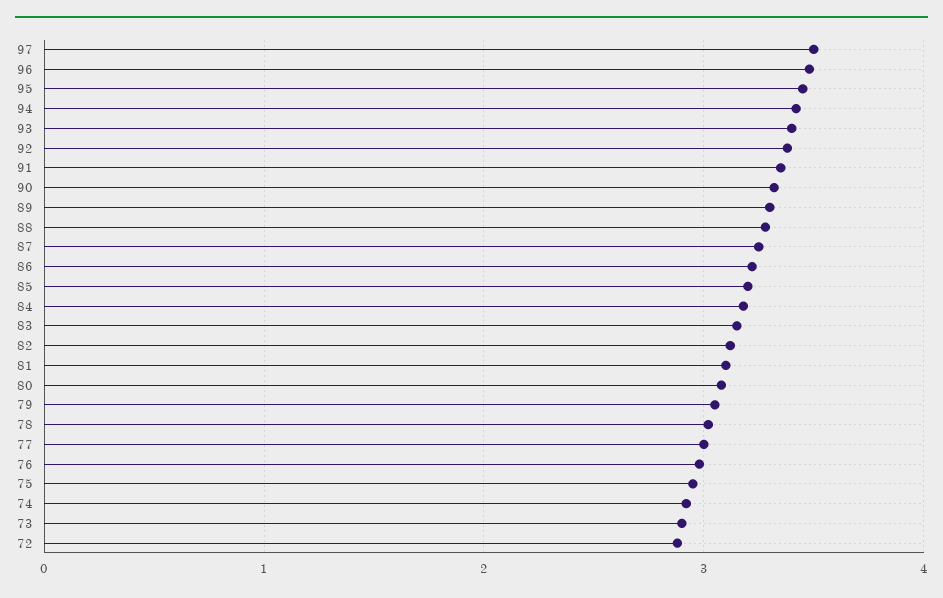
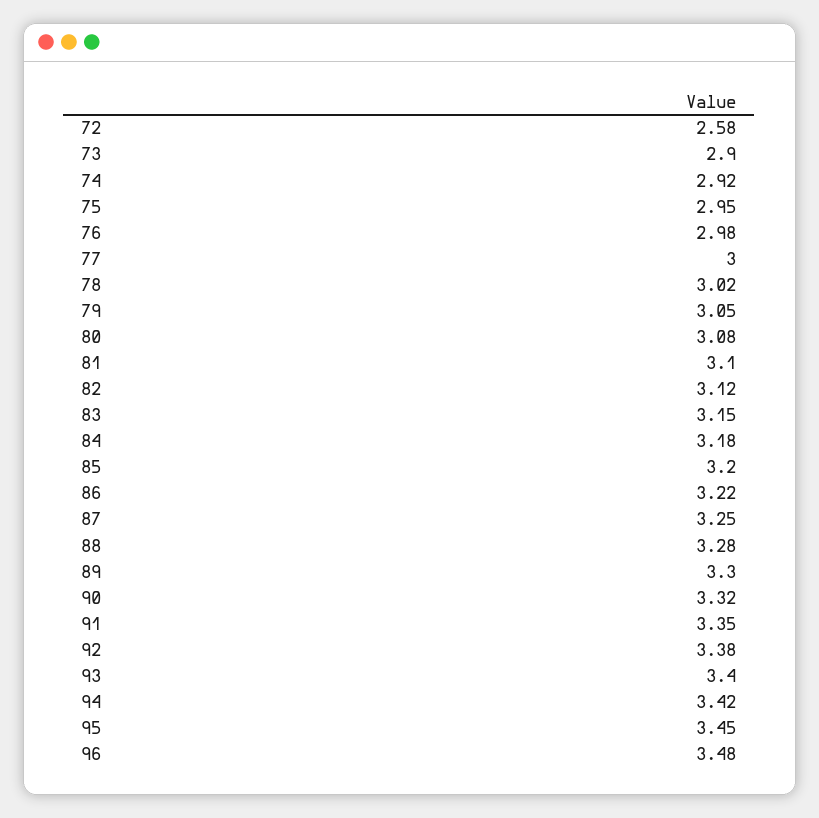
97: 3.5 -> none
72: 2.9 -> 2.58

